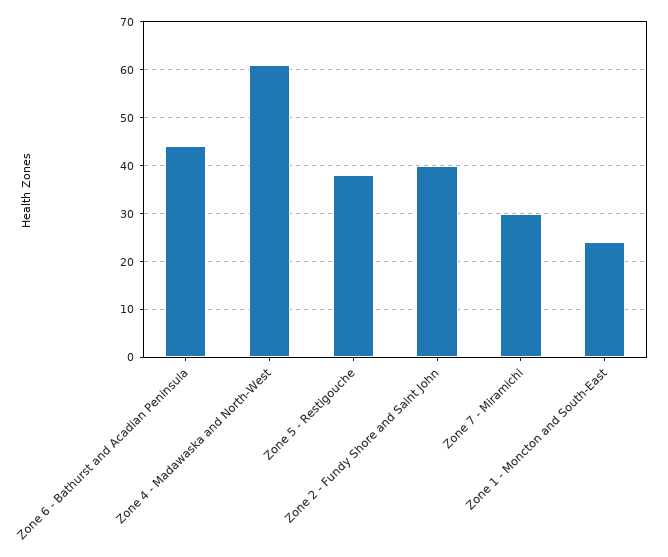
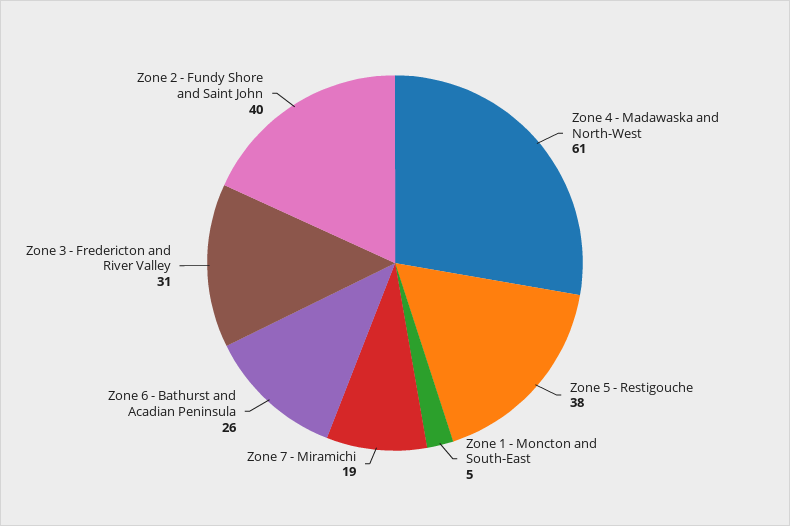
Zone 6 - Bathurst and Acadian Peninsula: 45 -> 26
Zone 7 - Miramichi: 30 -> 19
Zone 1 - Moncton and South-East: 25 -> 5
Zone 3 - Fredericton and River Valley: none -> 31

